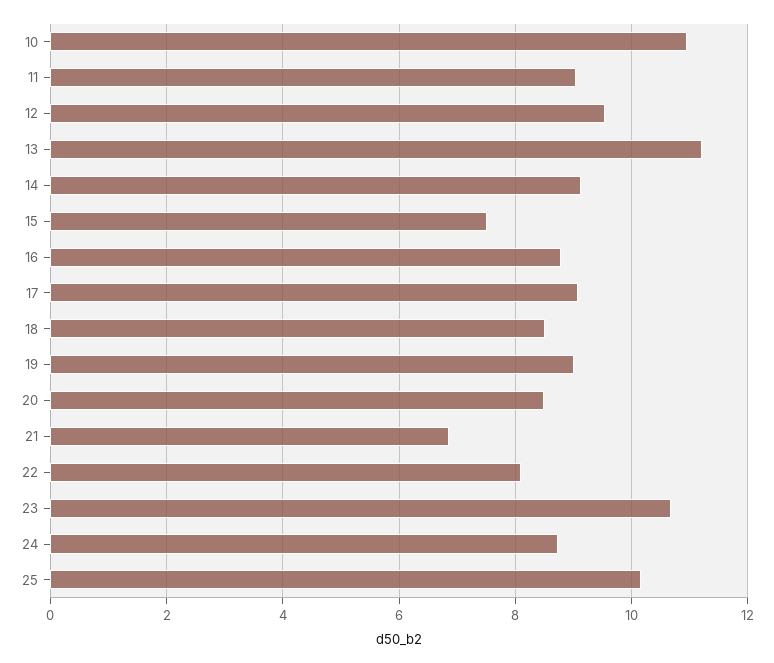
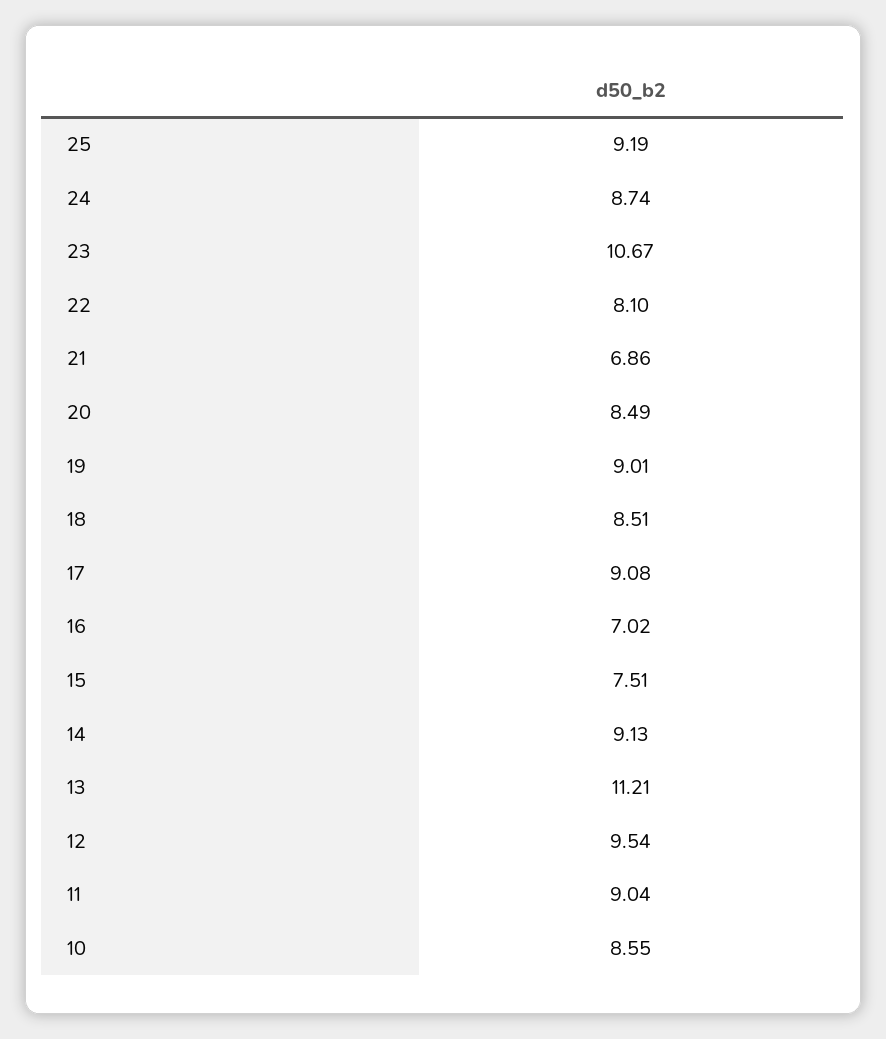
10: 11 -> 8.55
16: 8.8 -> 7.02
25: 10.2 -> 9.19

